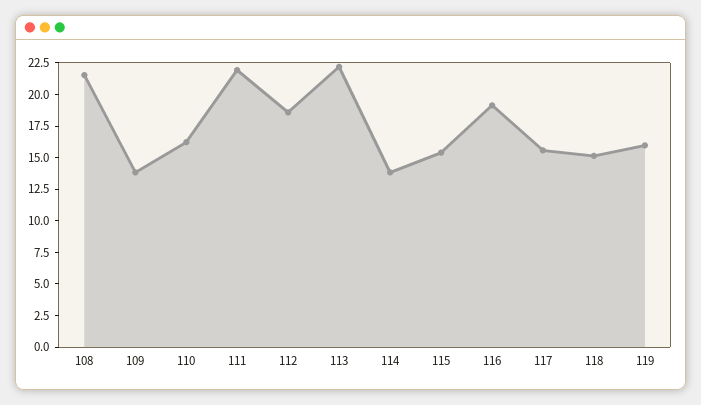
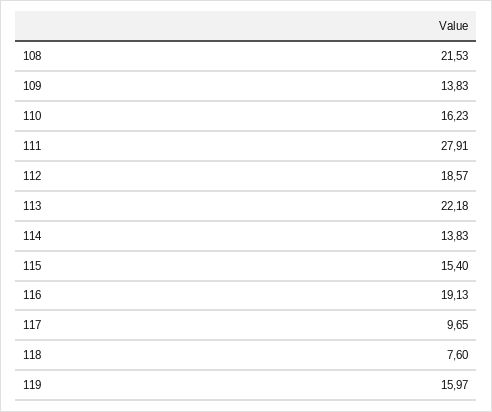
111: 22.5 -> 27.91
117: 15 -> 9.65
118: 15 -> 7.6

